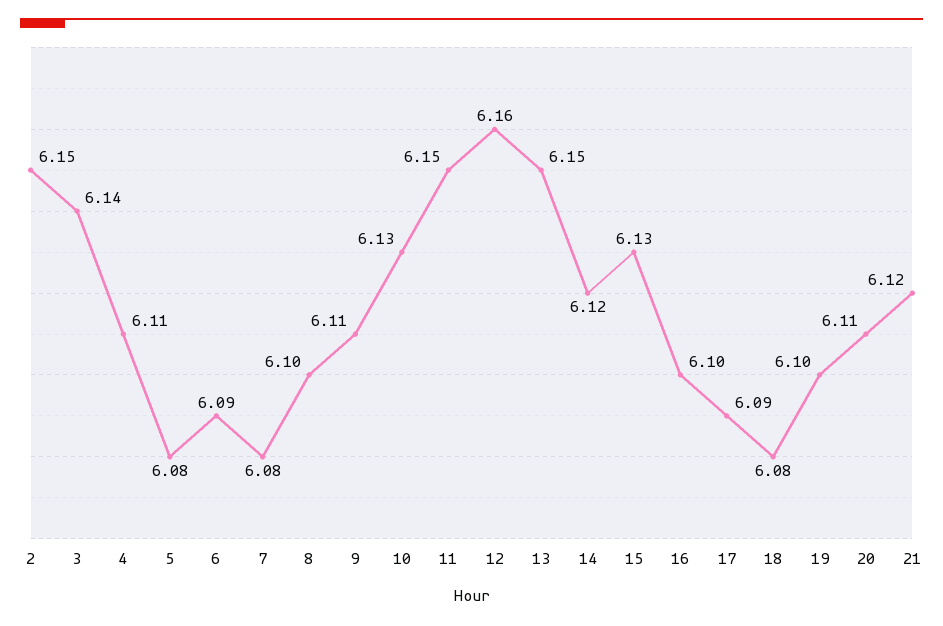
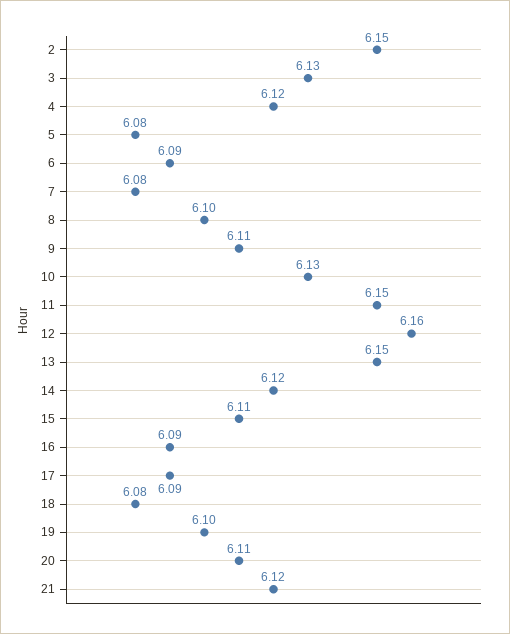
3: 6.14 -> 6.13
4: 6.11 -> 6.12
15: 6.13 -> 6.11
16: 6.1 -> 6.09

